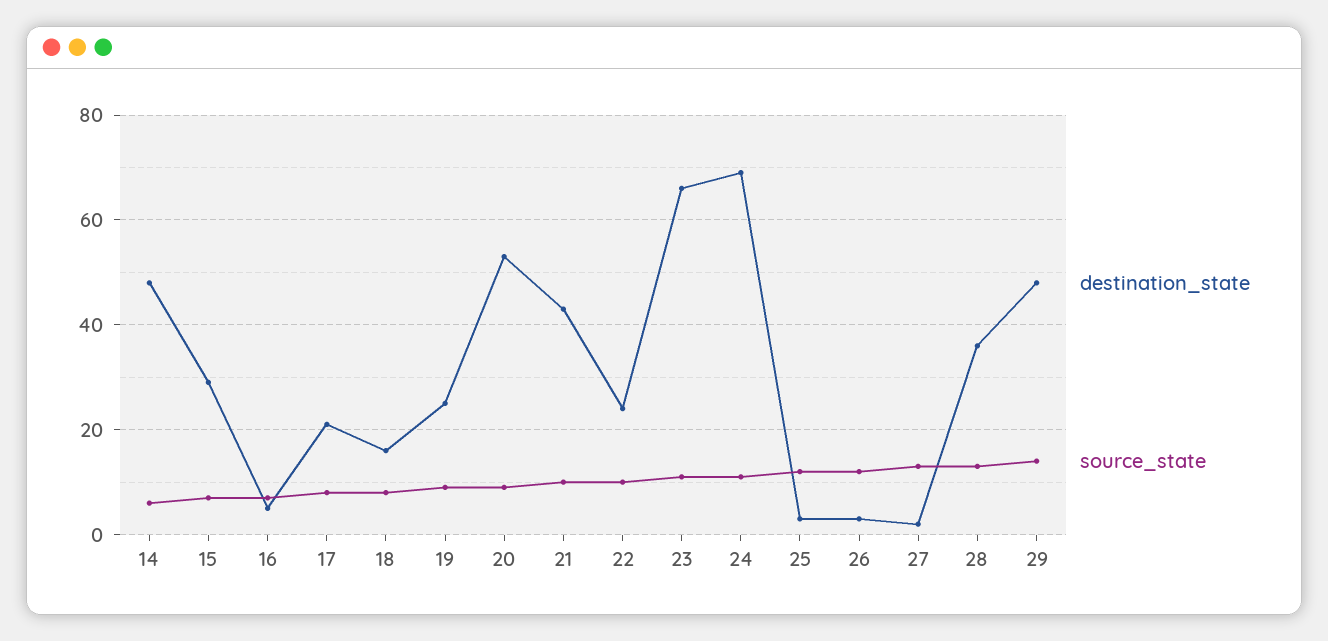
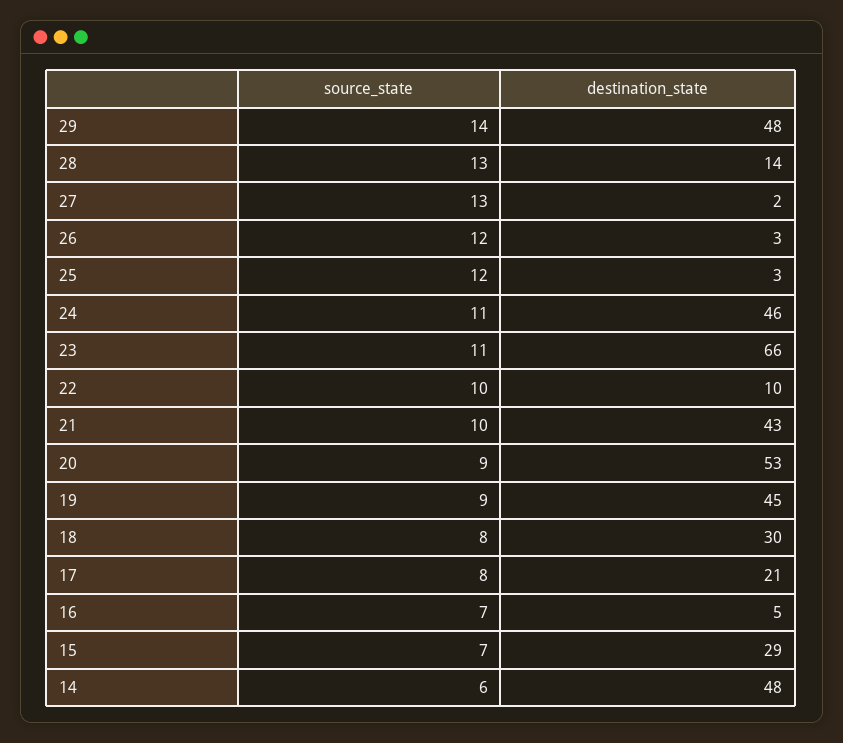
destination_state, 18: 15 -> 30
destination_state, 19: 25 -> 45
destination_state, 22: 25 -> 10
destination_state, 24: 70 -> 46
destination_state, 28: 35 -> 14

